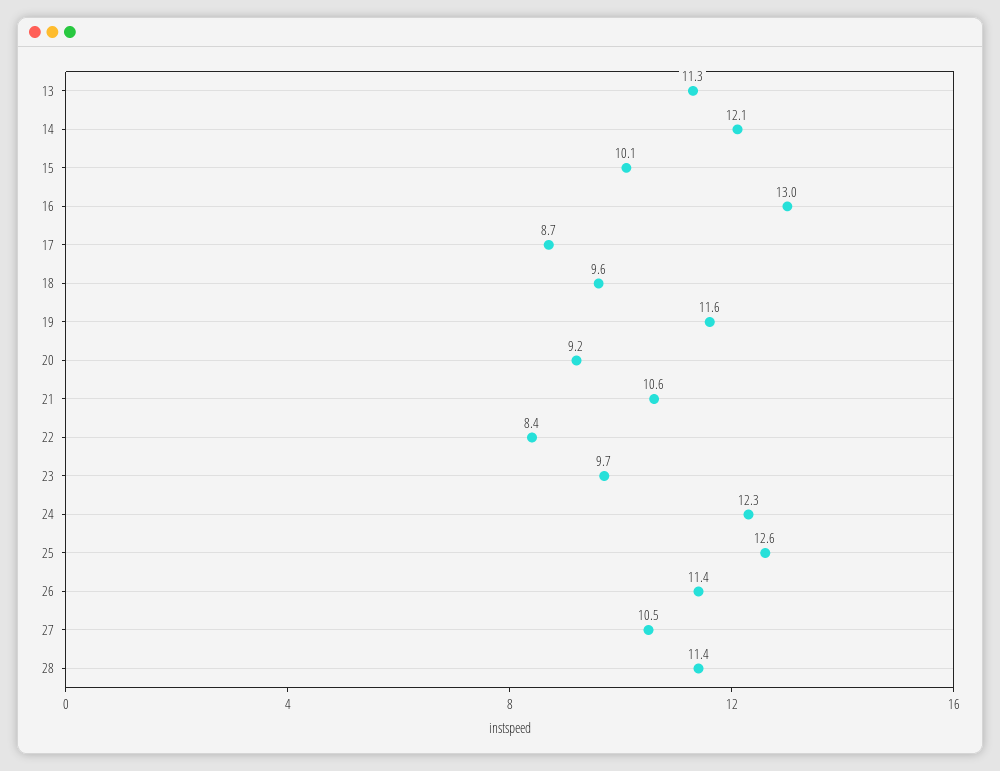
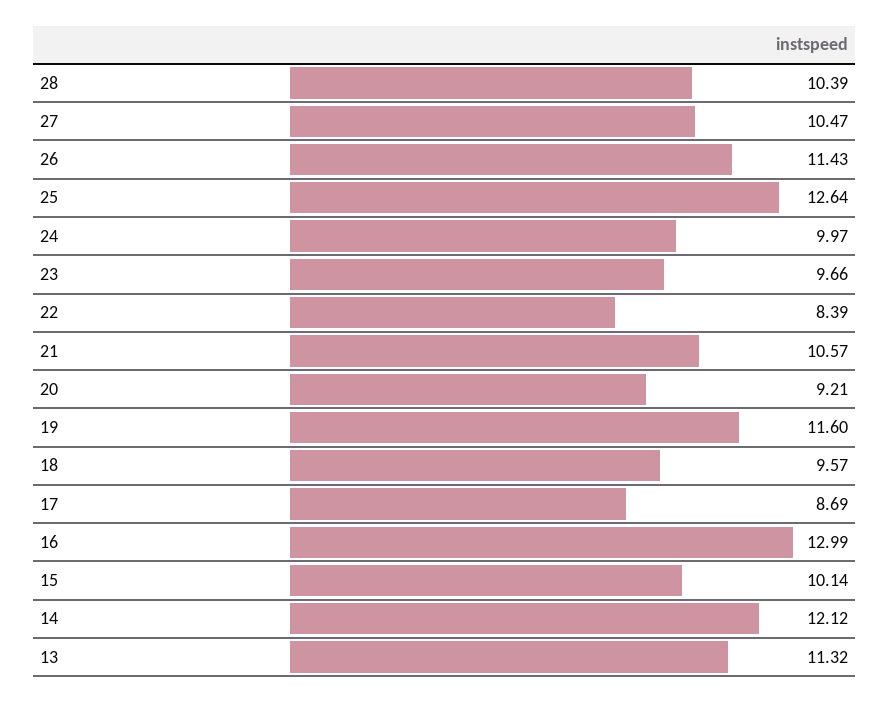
24: 12.3 -> 9.97
28: 11.4 -> 10.39

